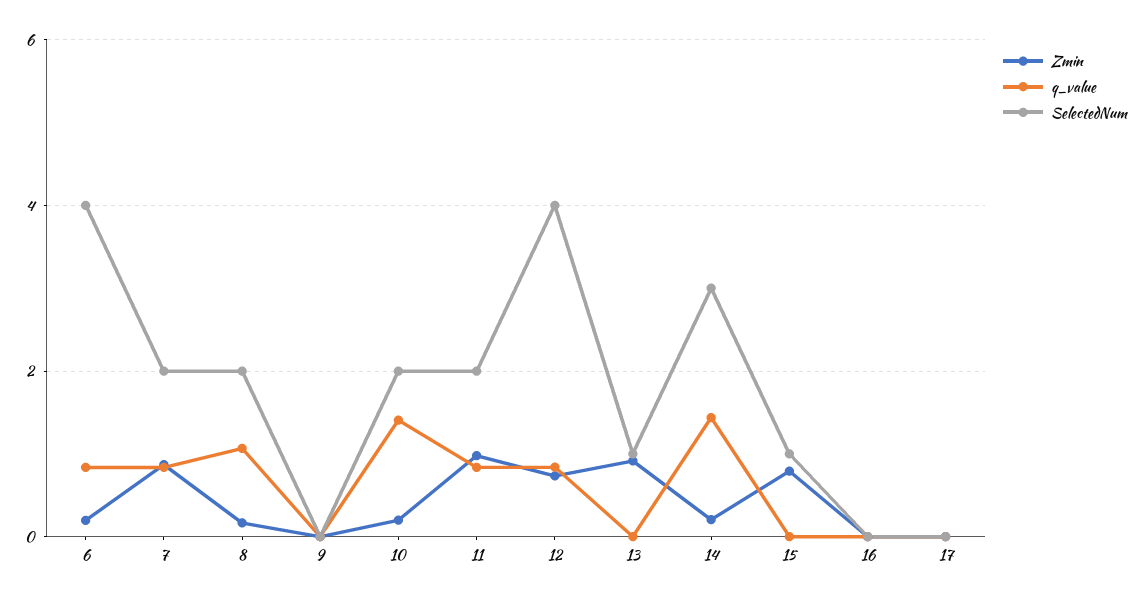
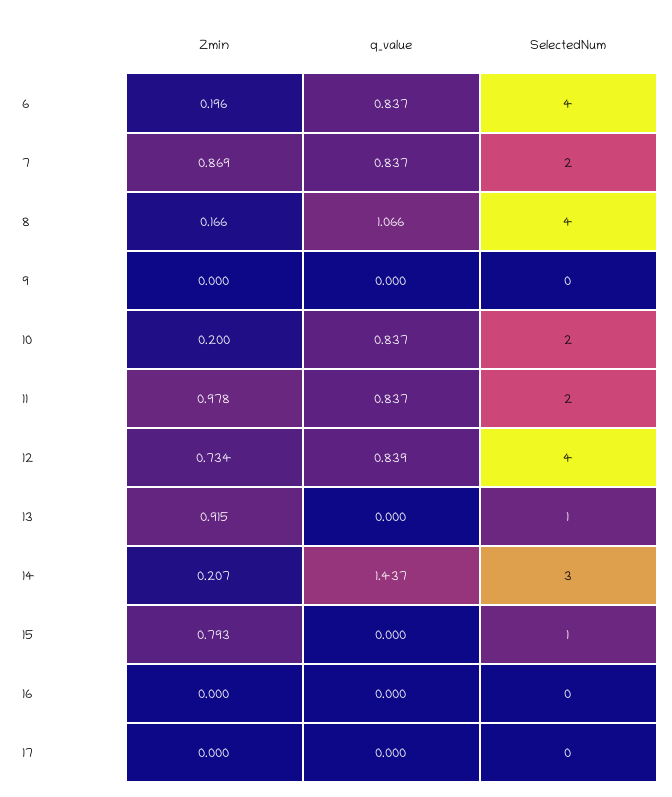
SelectedNum, 8: 2 -> 4
q_value, 10: 1.4 -> 0.837

